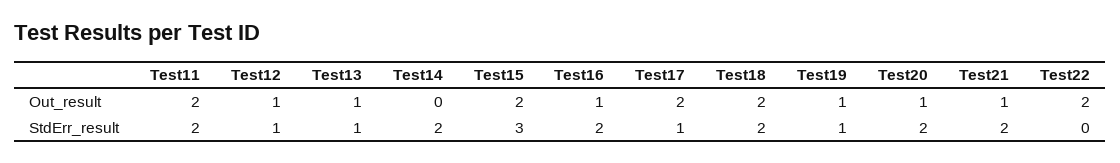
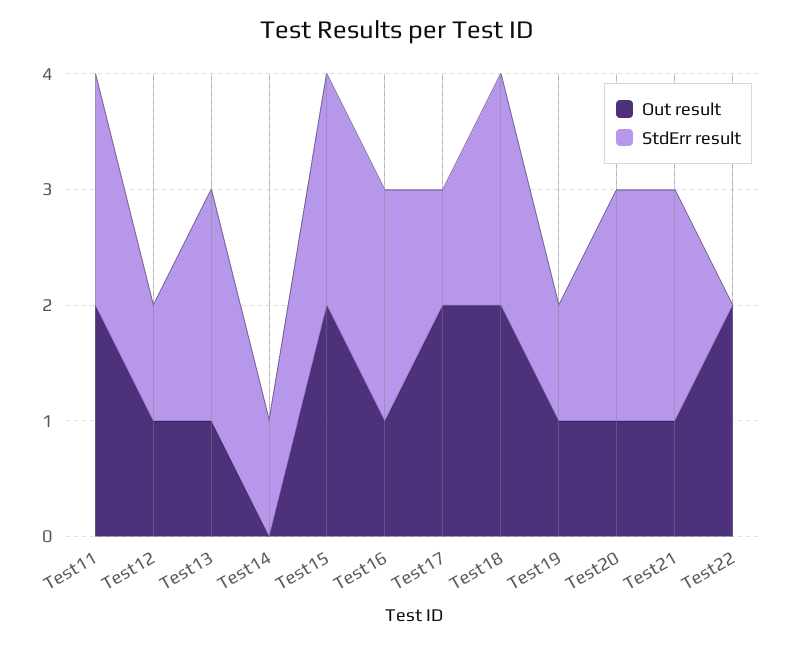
StdErr_result, Test13: 1 -> 2
StdErr_result, Test14: 2 -> 1
StdErr_result, Test15: 3 -> 2

